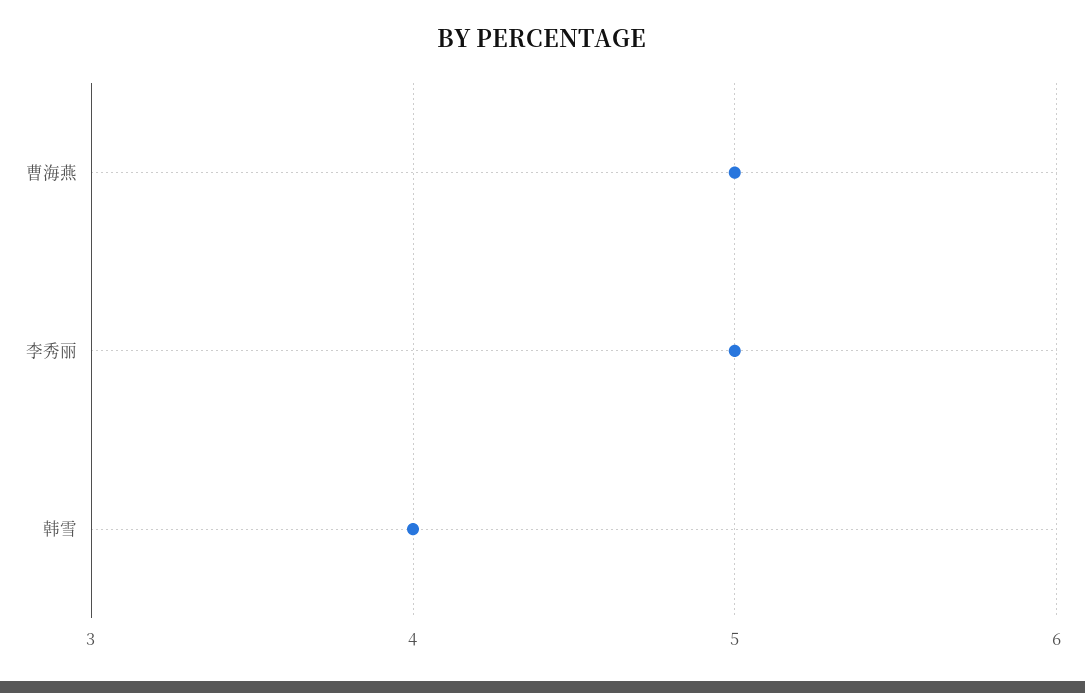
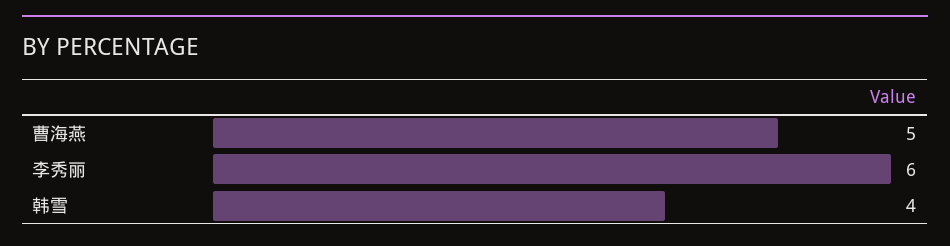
李秀丽: 5 -> 6

